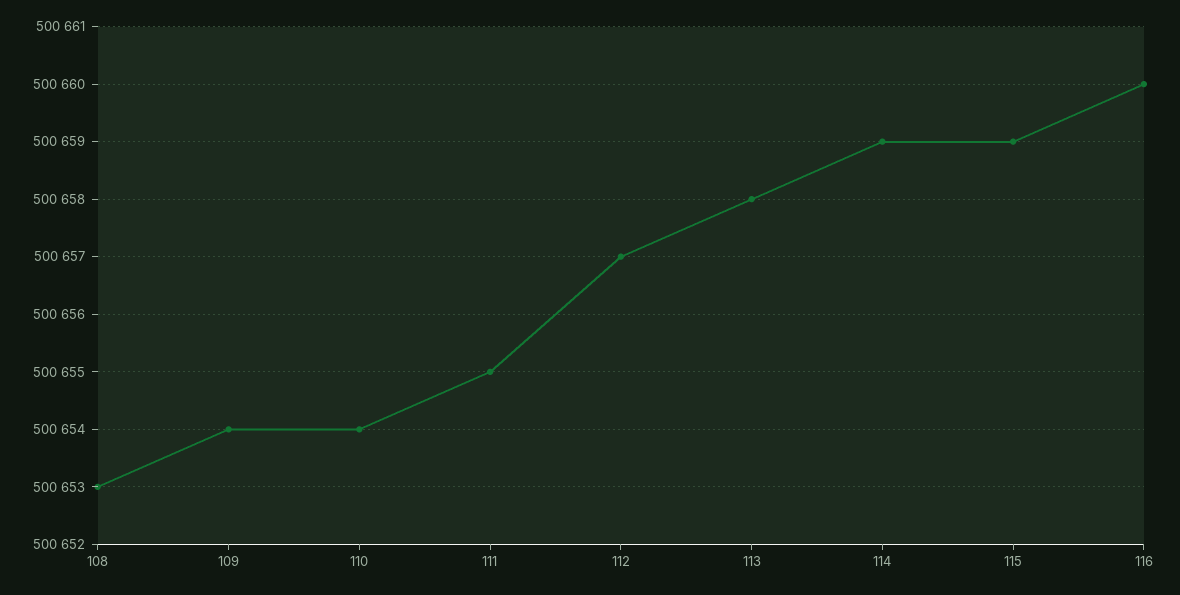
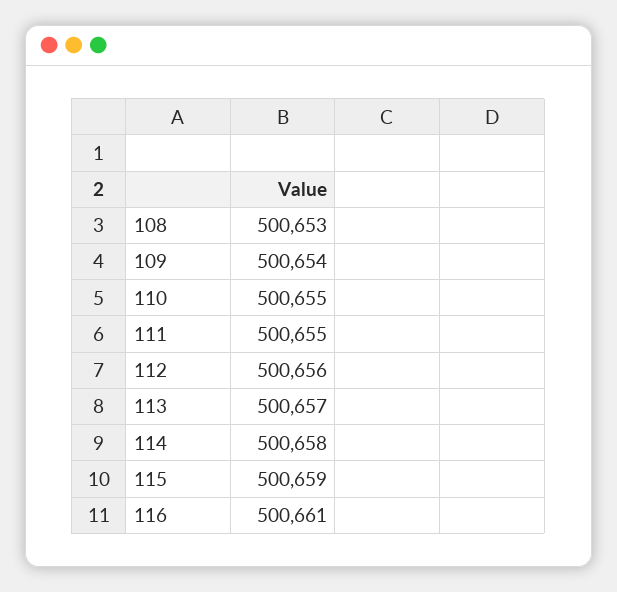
110: 500654 -> 500655
112: 500657 -> 500656
113: 500658 -> 500657
114: 500659 -> 500658
116: 500660 -> 500661

